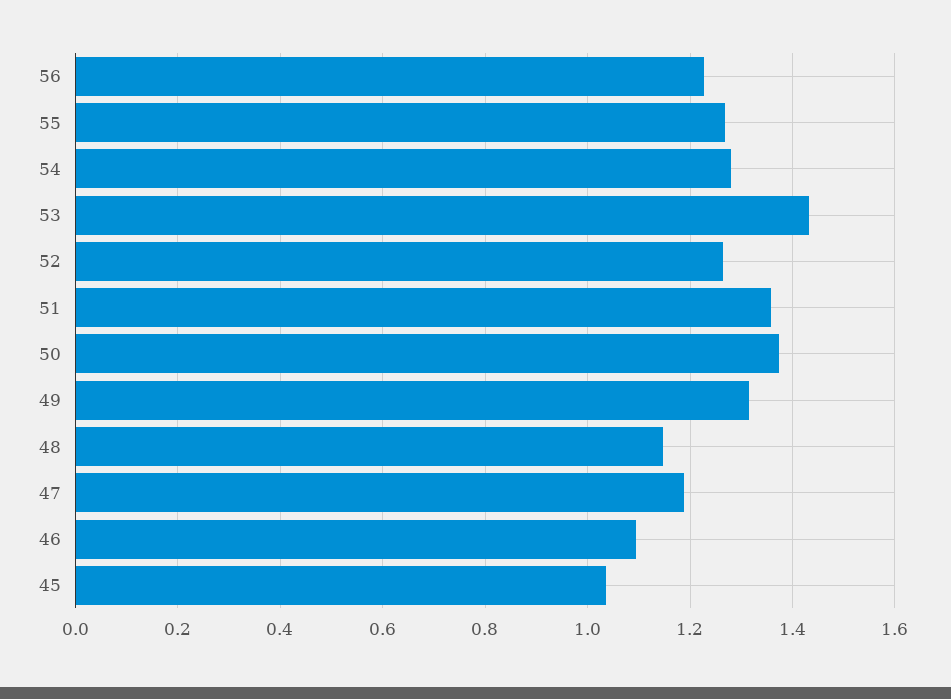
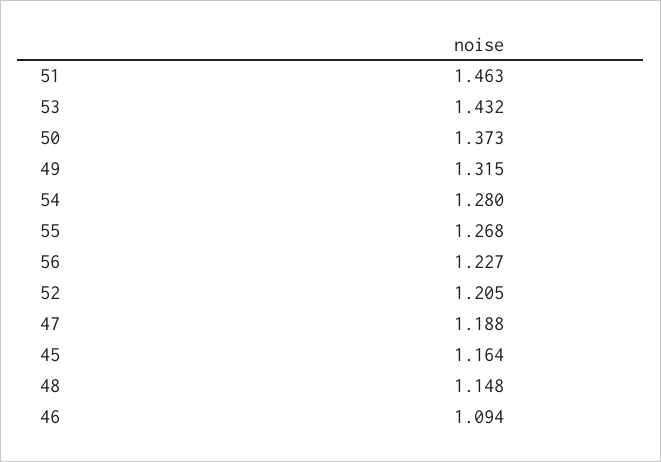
52: 1.26 -> 1.205
51: 1.36 -> 1.463
45: 1.04 -> 1.164

